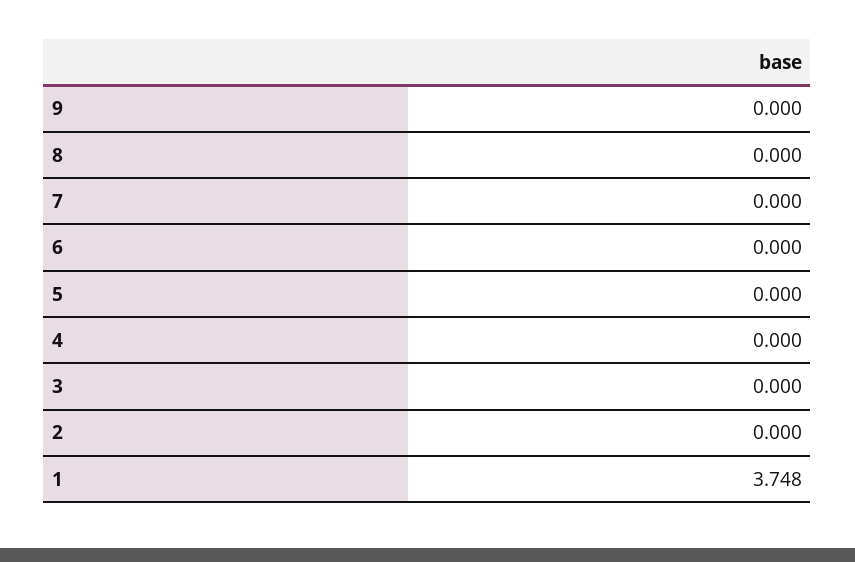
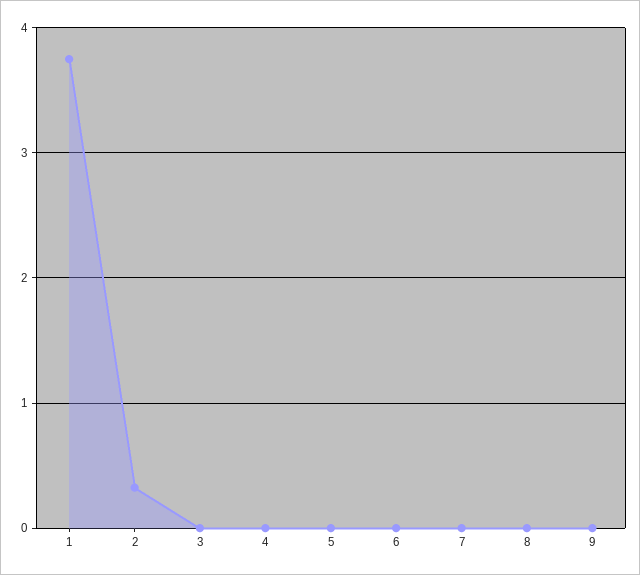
2: 0 -> 0.3

